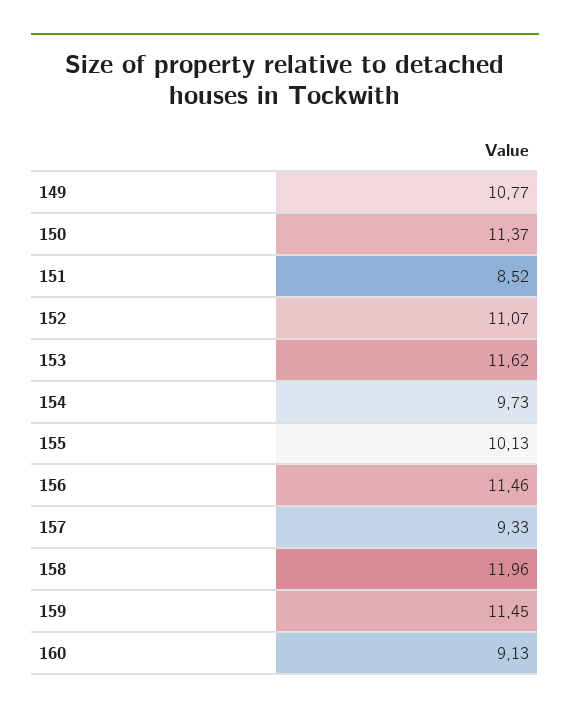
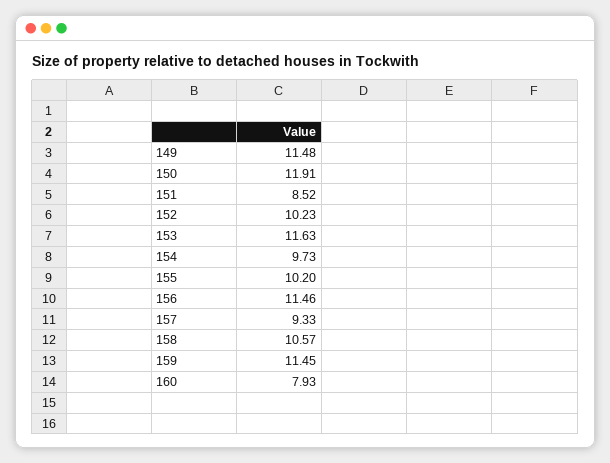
149: 10.77 -> 11.48
150: 11.37 -> 11.91
152: 11.07 -> 10.23
153: 11.62 -> 11.63
155: 10.13 -> 10.2
158: 11.96 -> 10.57
160: 9.13 -> 7.93

